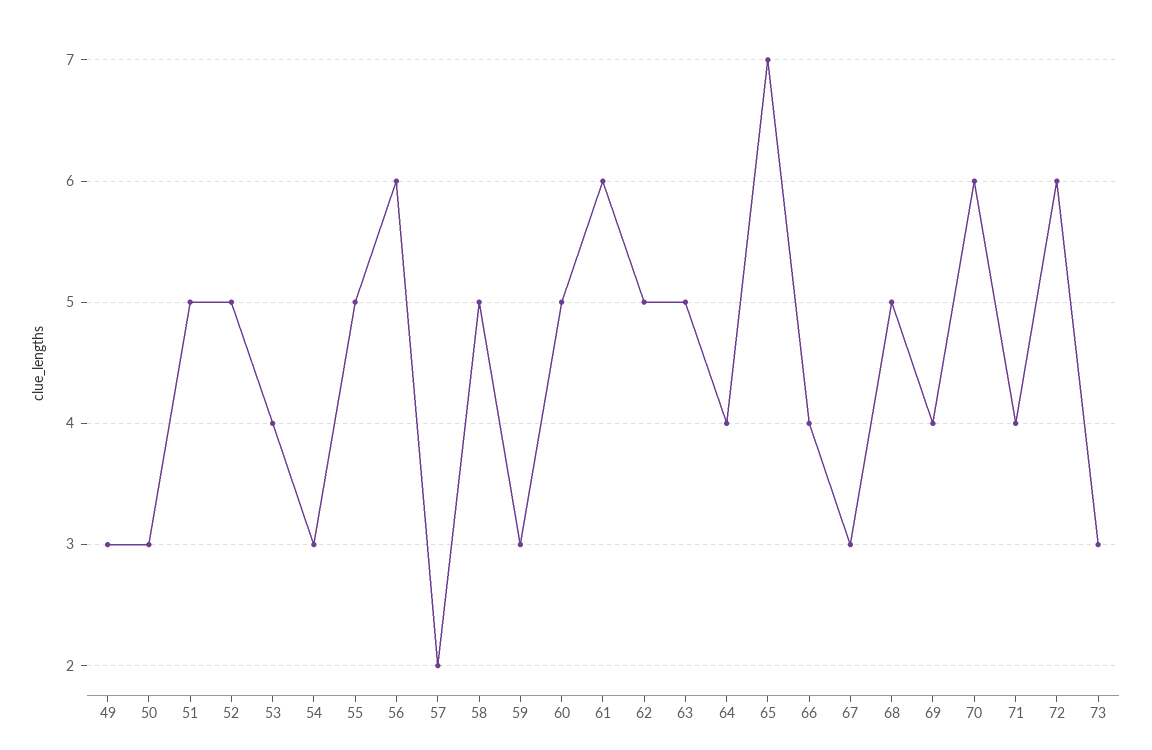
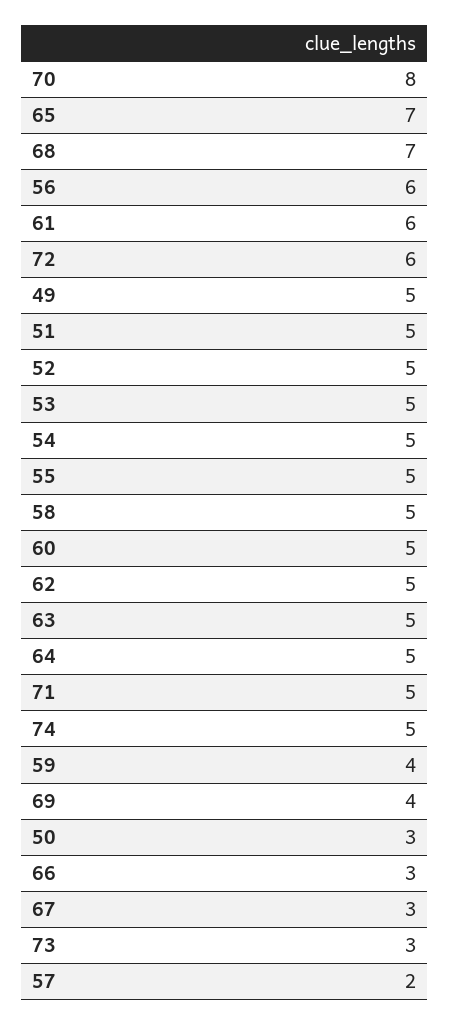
49: 3 -> 5
53: 4 -> 5
54: 3 -> 5
59: 3 -> 4
64: 4 -> 5
66: 4 -> 3
68: 5 -> 7
70: 6 -> 8
71: 4 -> 5
74: none -> 5

